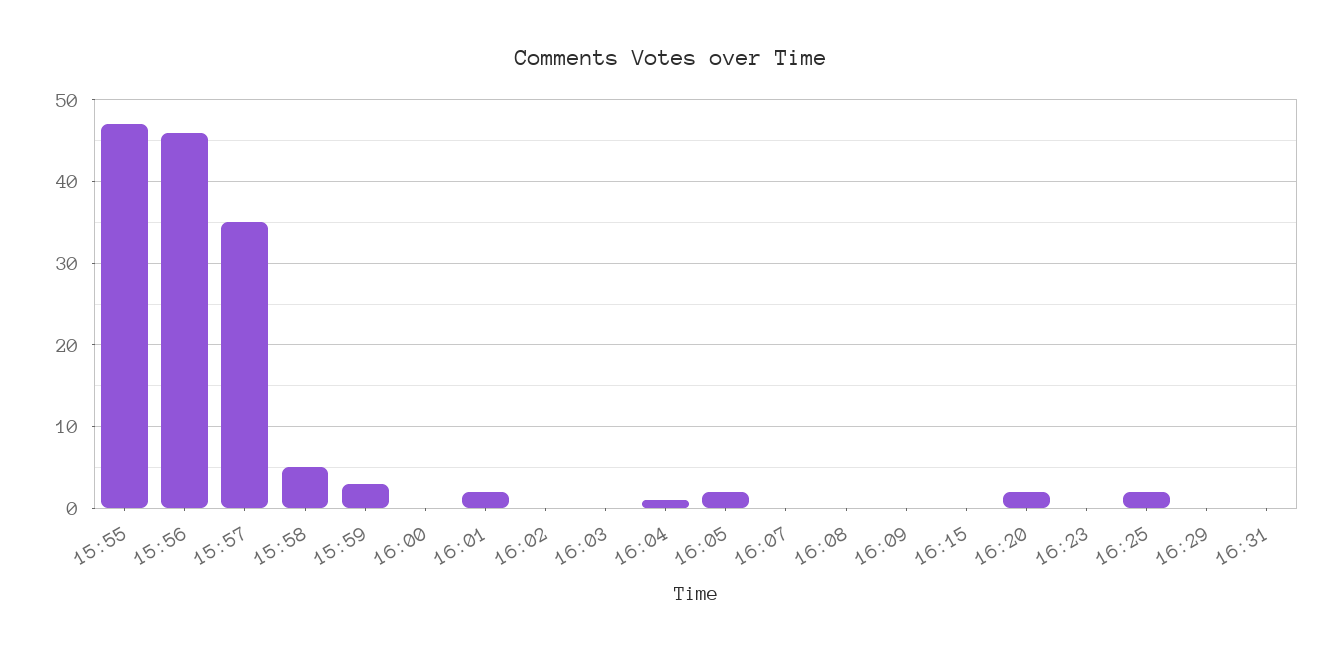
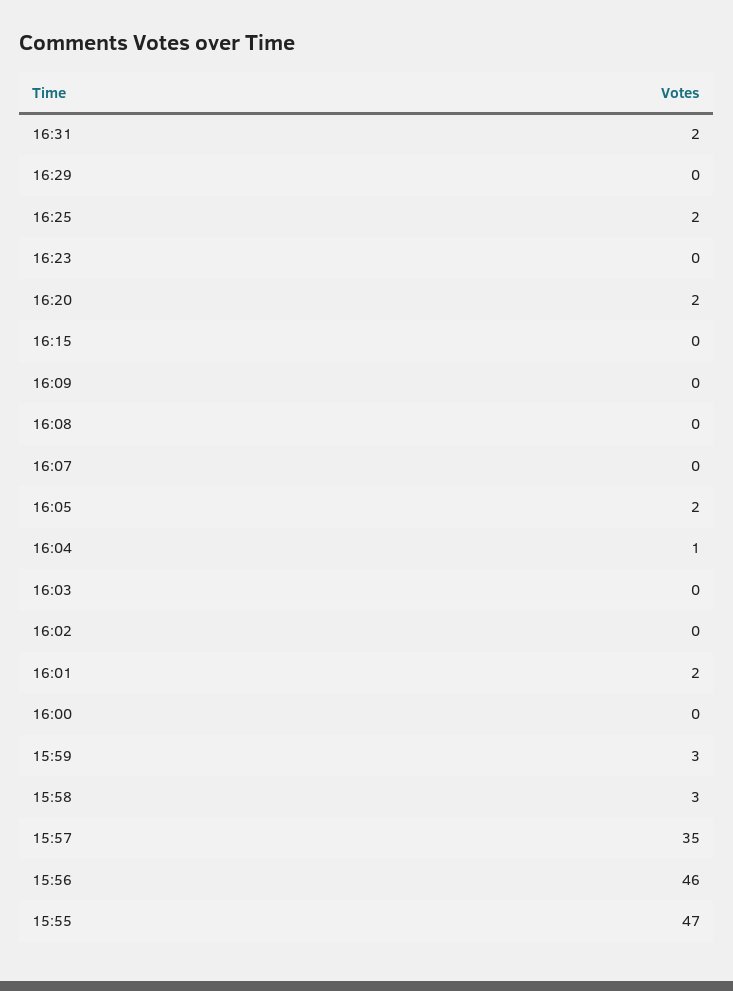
15:58: 5 -> 3
16:31: 0 -> 2

